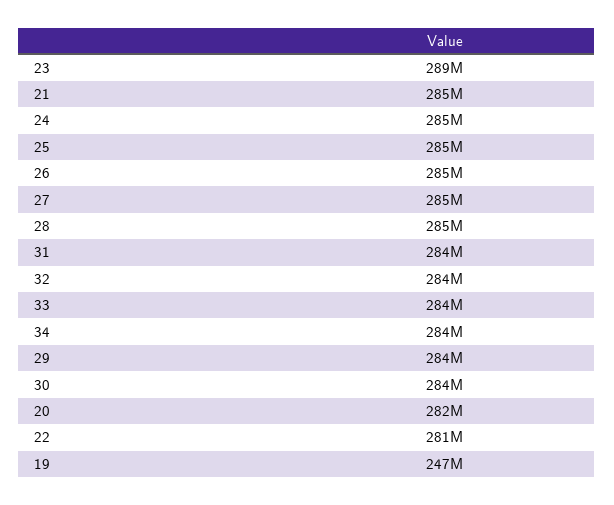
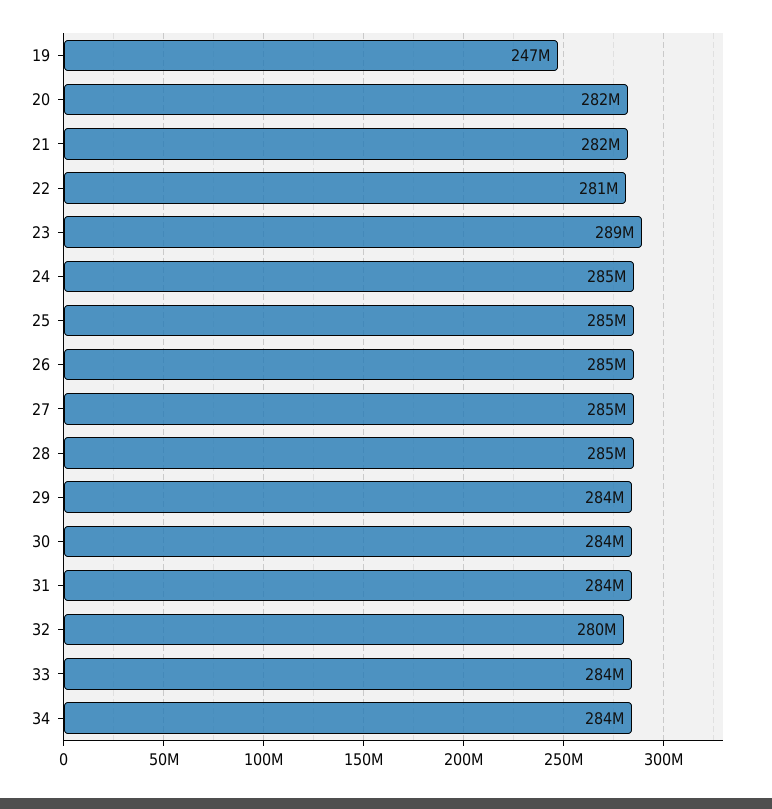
21: 285000000 -> 282000000
32: 284000000 -> 280000000

